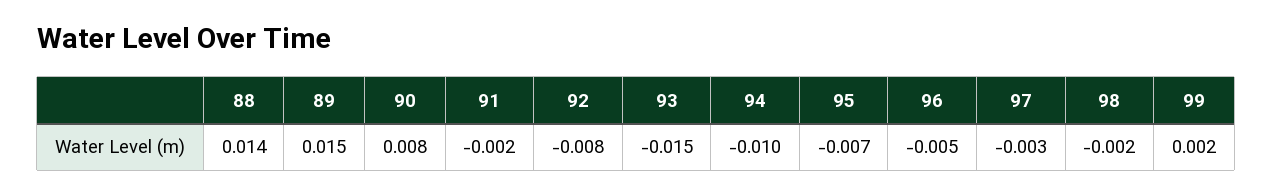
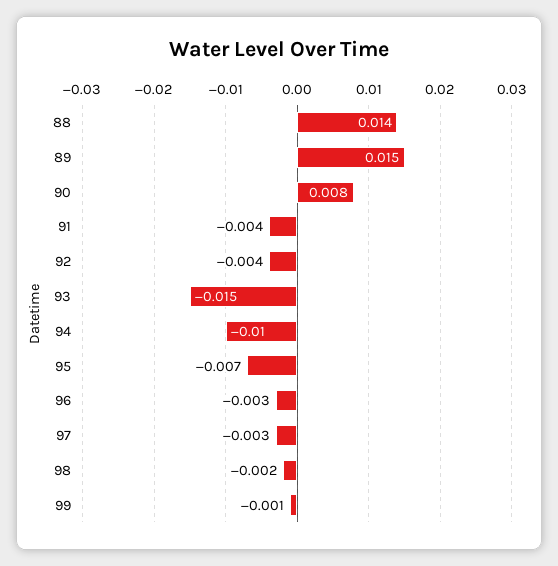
91: -0.002 -> -0.004
92: -0.008 -> -0.004
96: -0.005 -> -0.003
99: 0.002 -> -0.001

